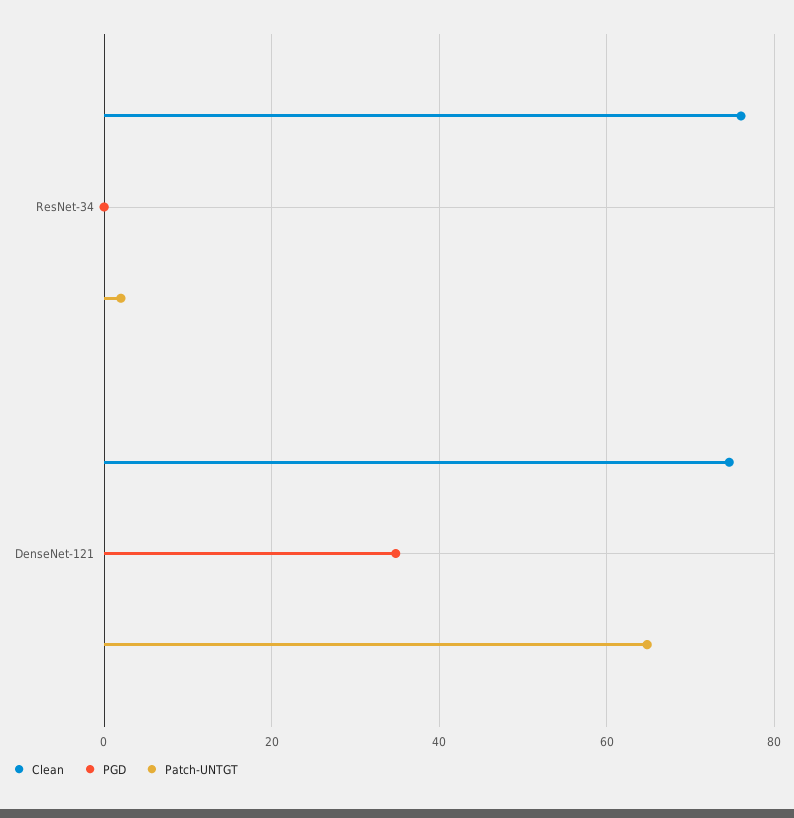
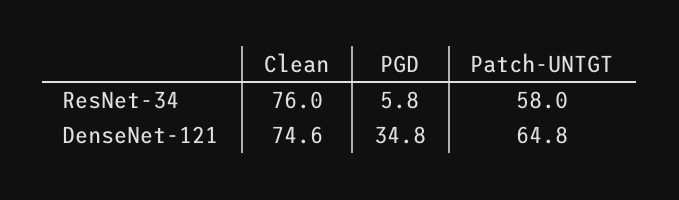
PGD, ResNet-34: 0 -> 5.8
Patch-UNTGT, ResNet-34: 2 -> 58

